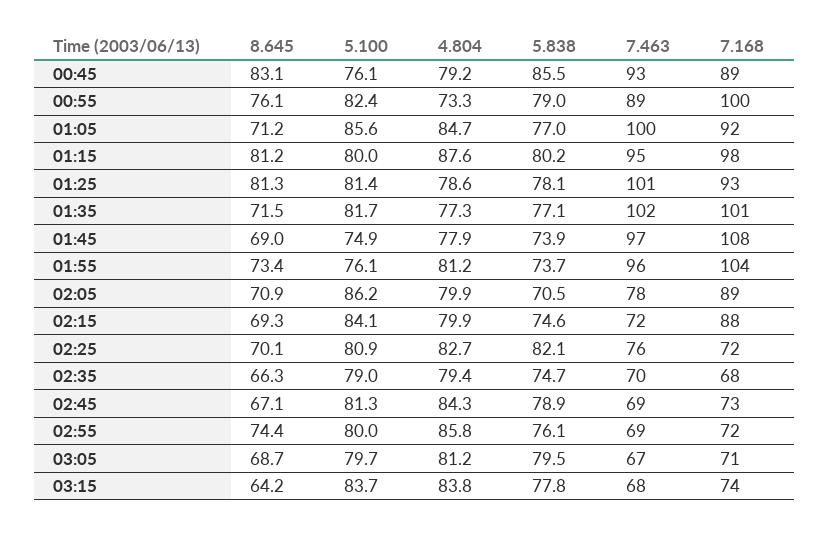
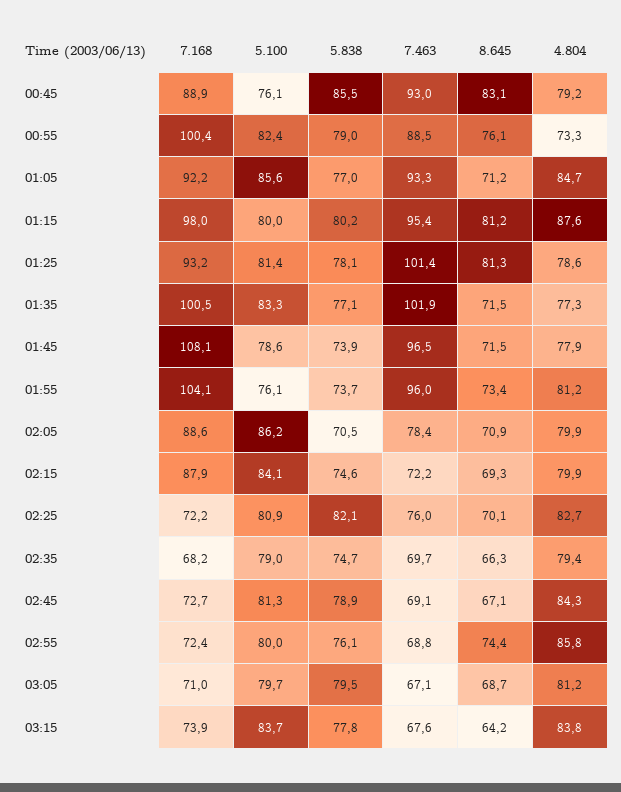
7.463, 01:05: 100 -> 93.3
5.100, 01:35: 81.7 -> 83.3
8.645, 01:45: 69 -> 71.5
5.100, 01:45: 74.9 -> 78.6

